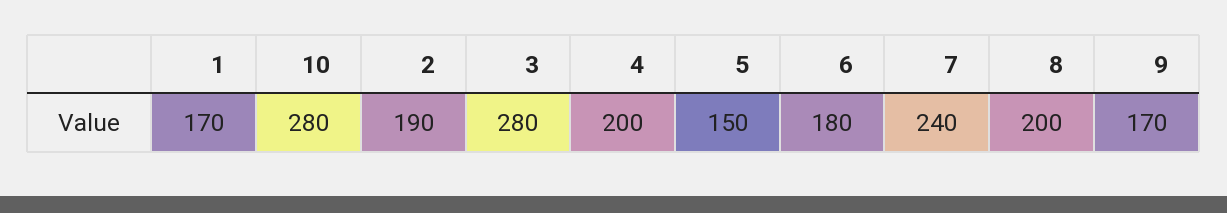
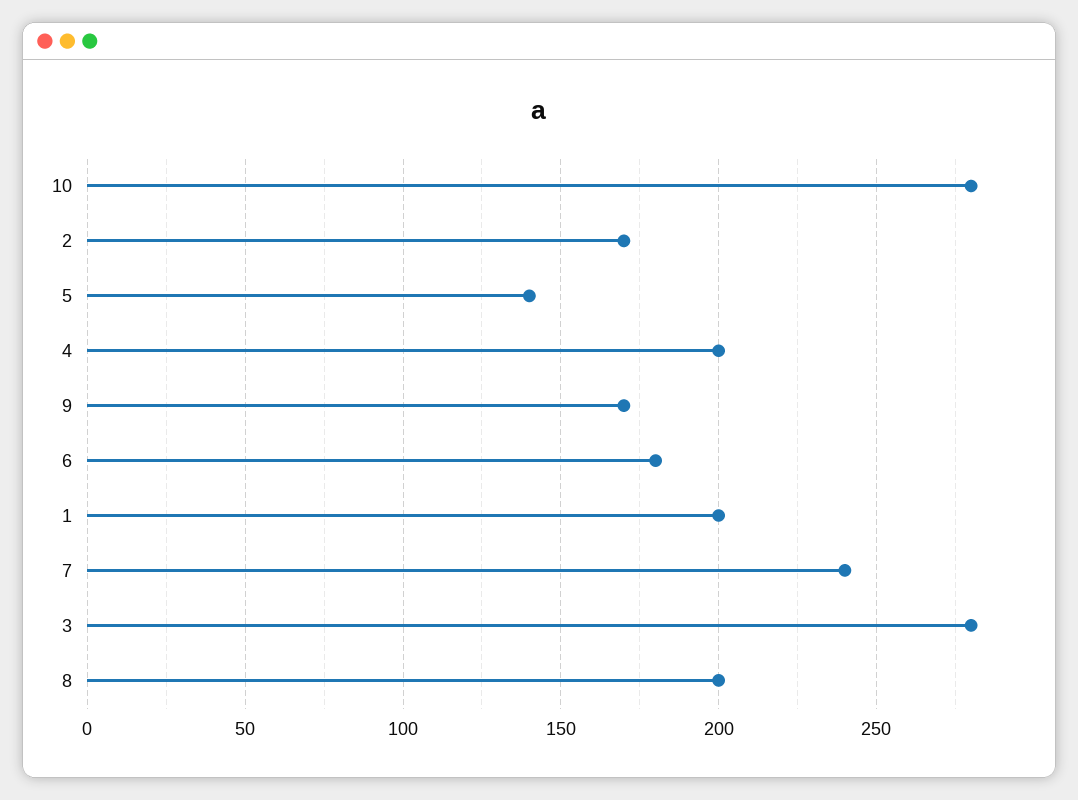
1: 170 -> 200
2: 190 -> 170
5: 150 -> 140

